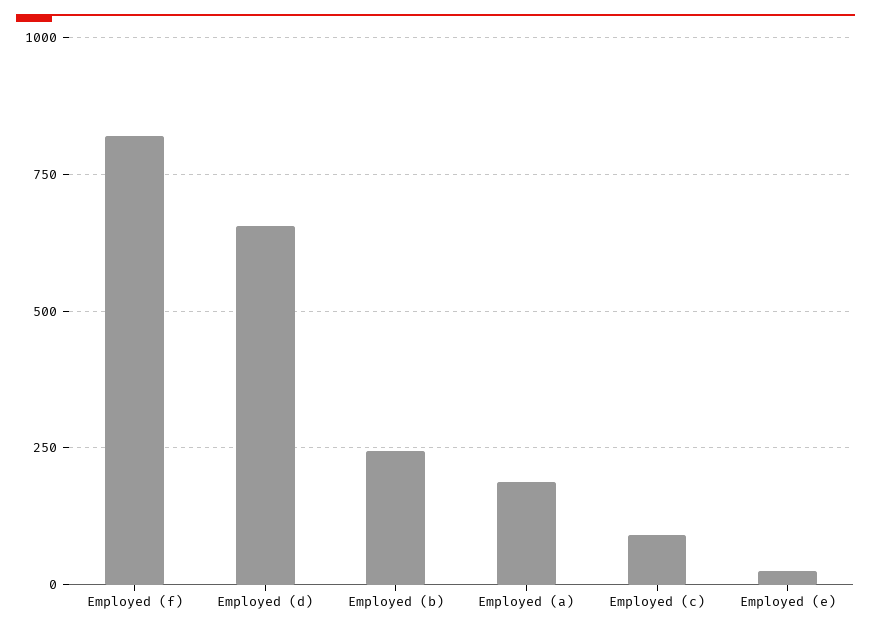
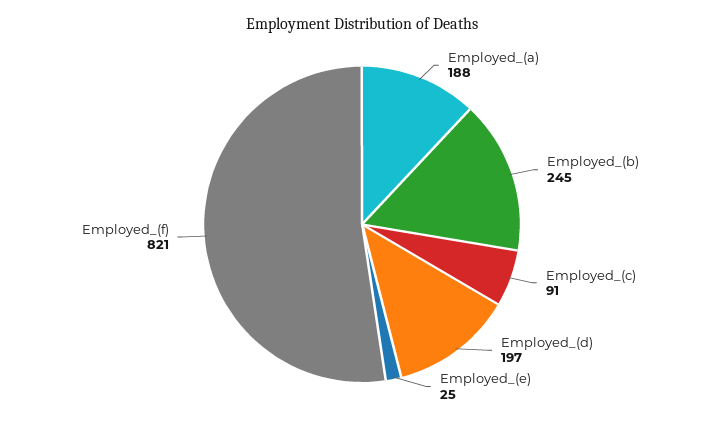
Employed (d): 650 -> 197

